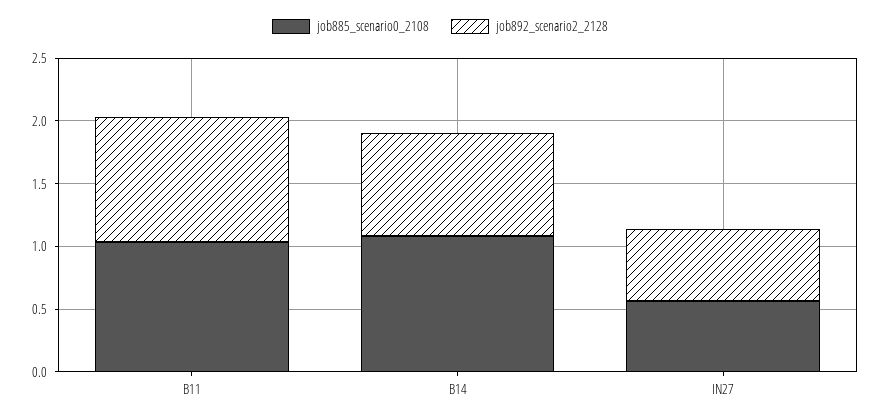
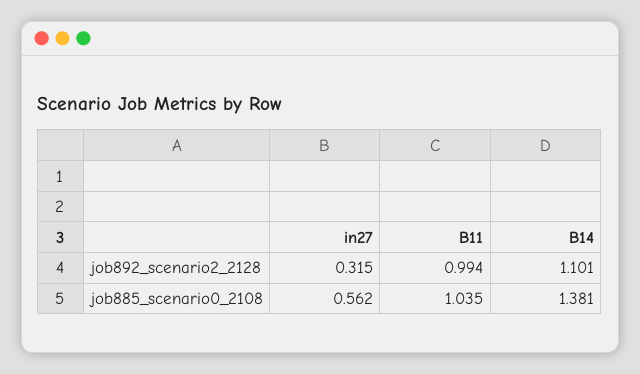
job885_scenario0_2108, B14: 1.1 -> 1.381
job892_scenario2_2128, B14: 0.8 -> 1.101
job892_scenario2_2128, IN27: 0.6 -> 0.315

